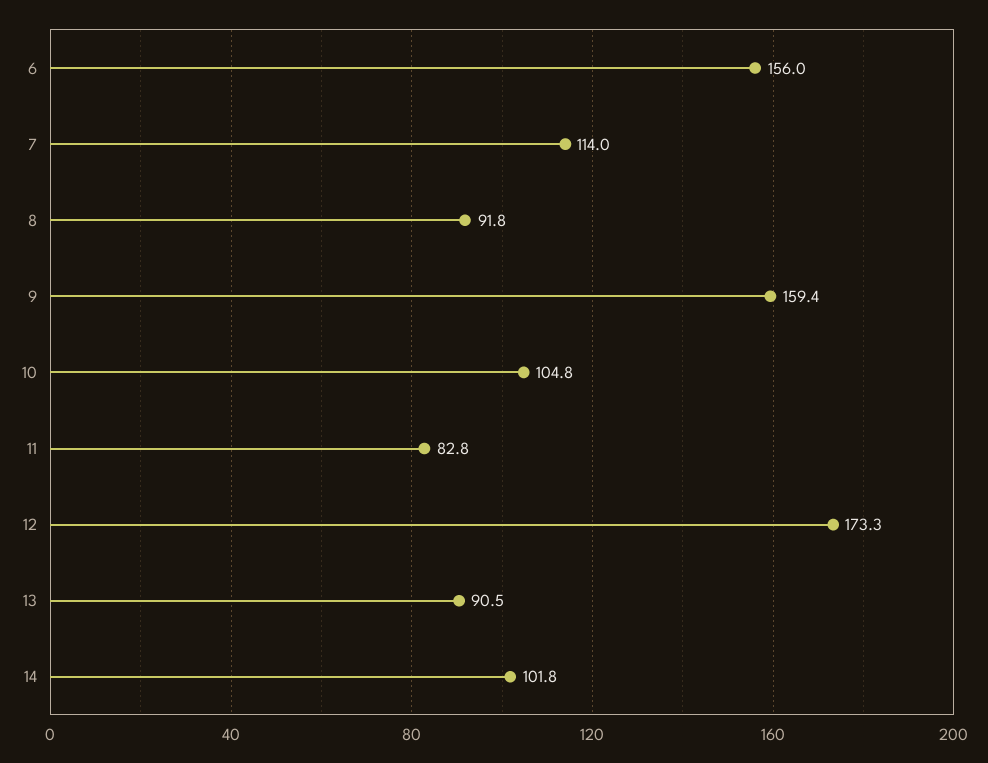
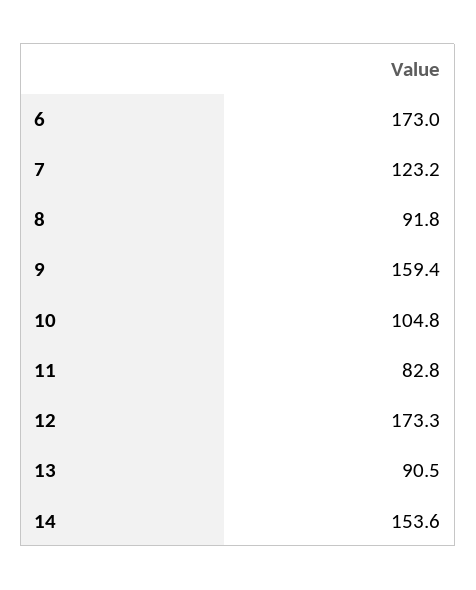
6: 156 -> 173
7: 114 -> 123.2
14: 101.8 -> 153.6

